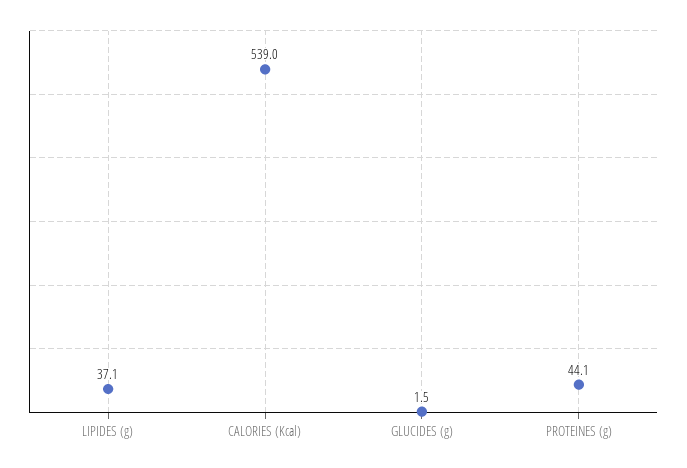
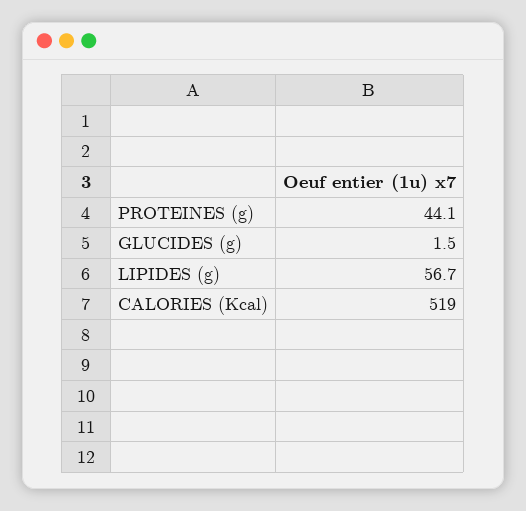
LIPIDES (g): 37.1 -> 56.7
CALORIES (Kcal): 539 -> 519

